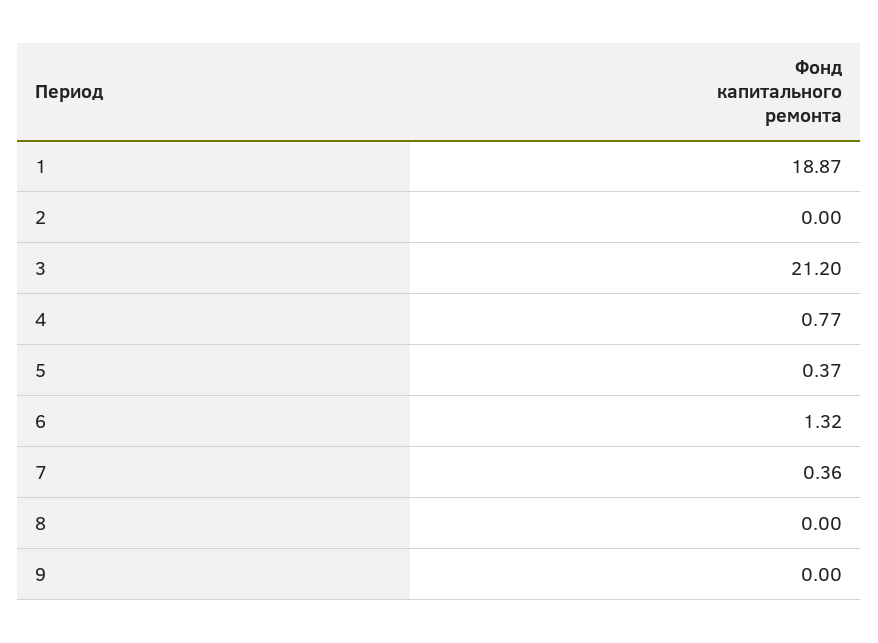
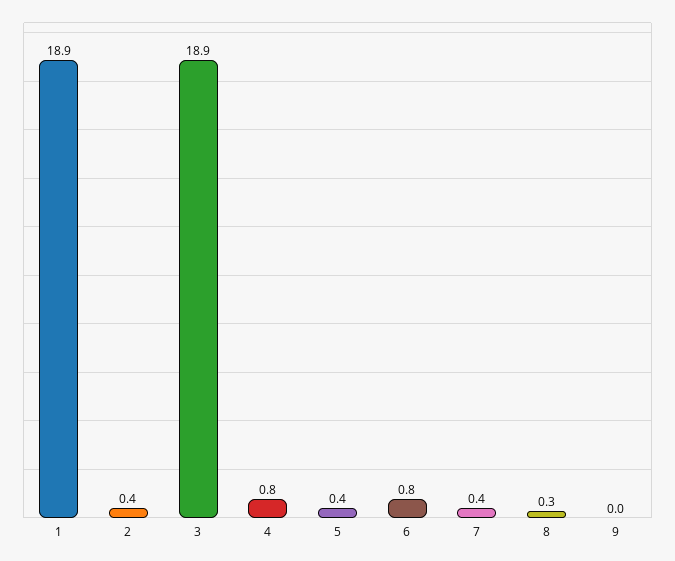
2: 0 -> 0.4
3: 21.2 -> 18.9
6: 1.32 -> 0.8
8: 0 -> 0.3

